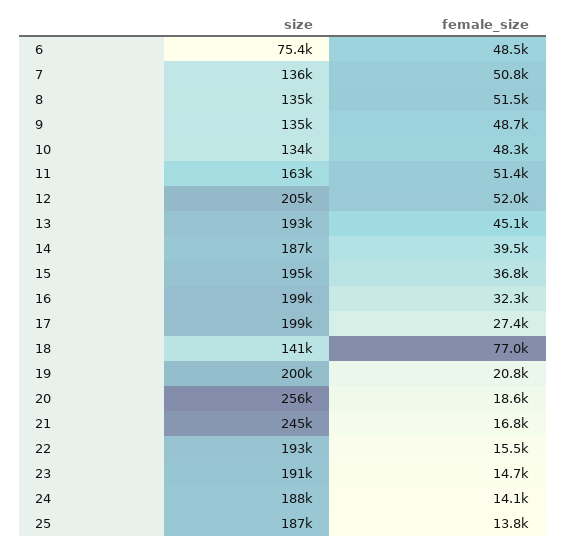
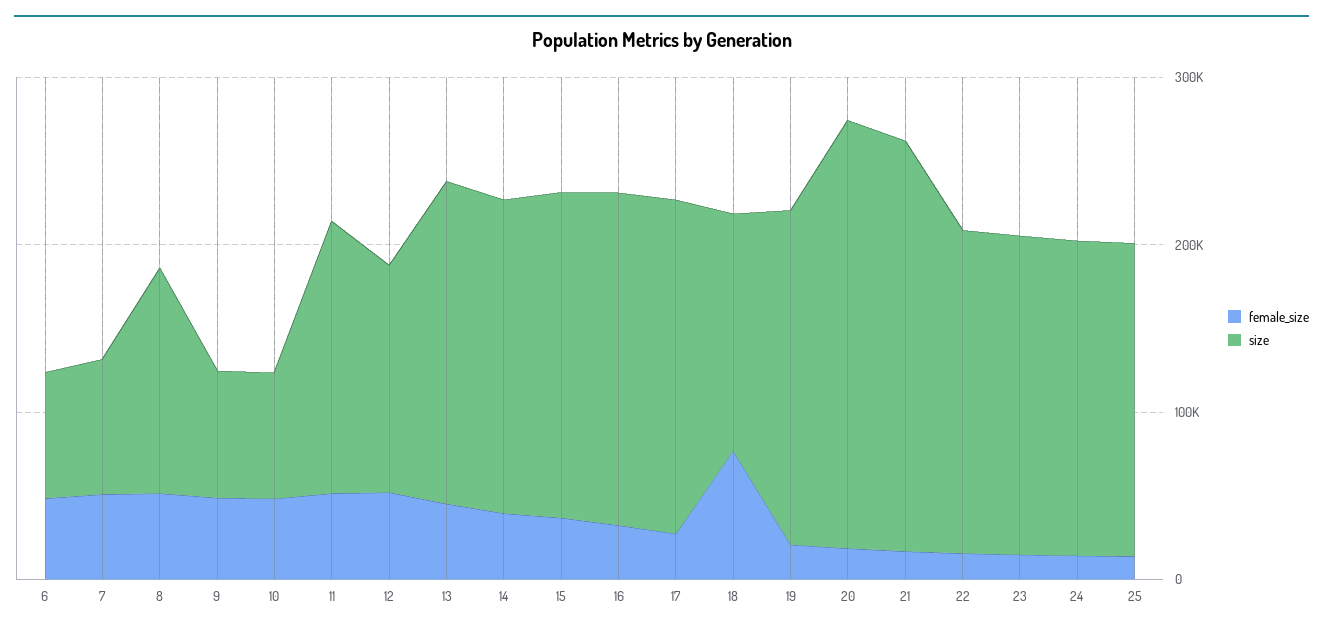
size, 7: 136000 -> 80000
size, 9: 135000 -> 80000
size, 10: 134000 -> 80000
size, 12: 205000 -> 140000

